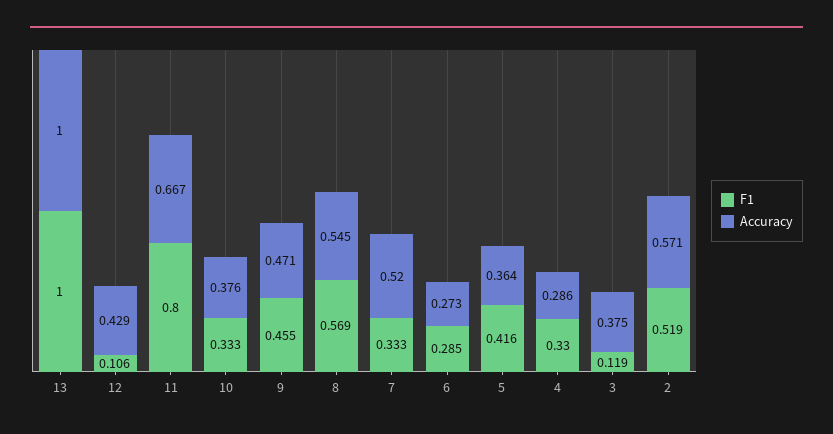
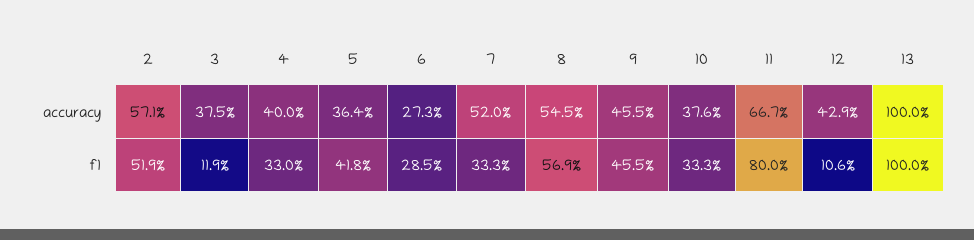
Accuracy, 9: 0.471 -> 0.455
F1, 5: 0.416 -> 0.418
Accuracy, 4: 0.286 -> 0.4

